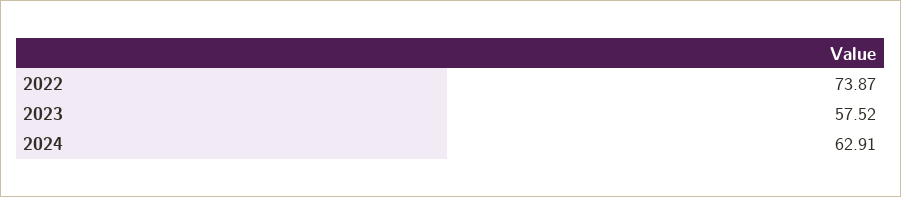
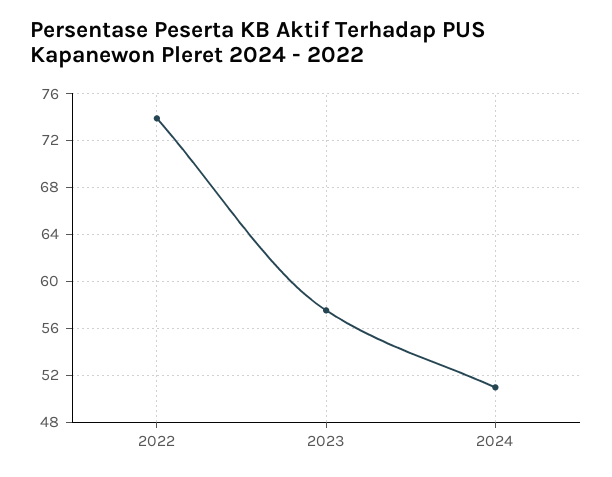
2024: 62.91 -> 51

